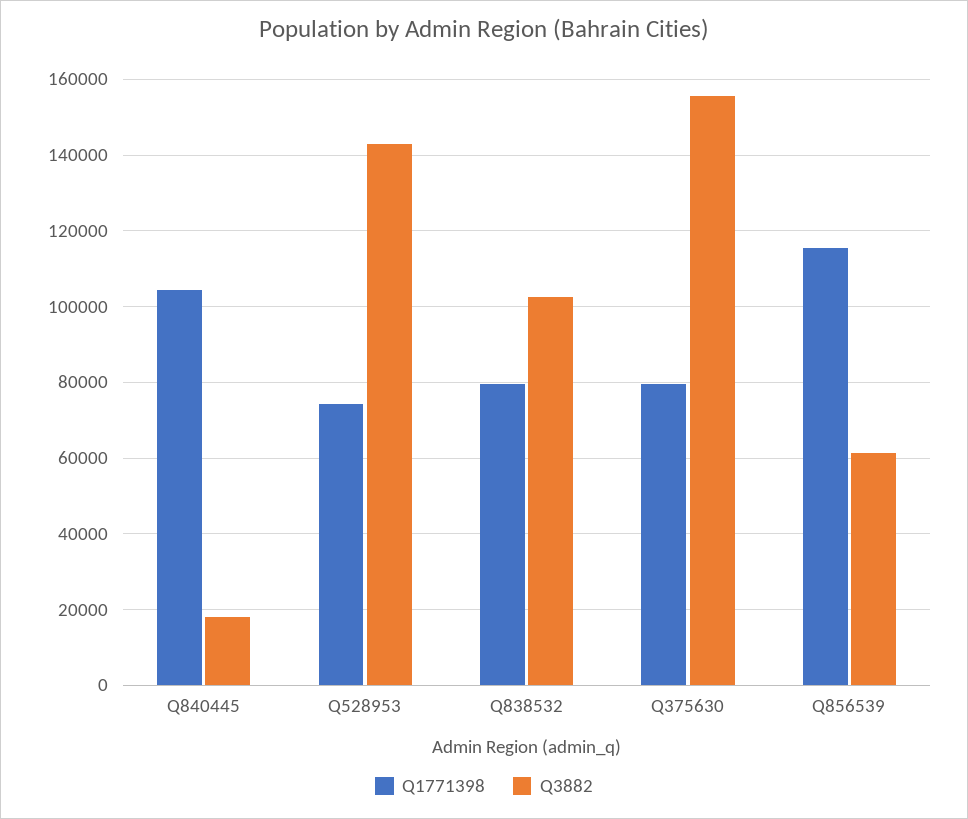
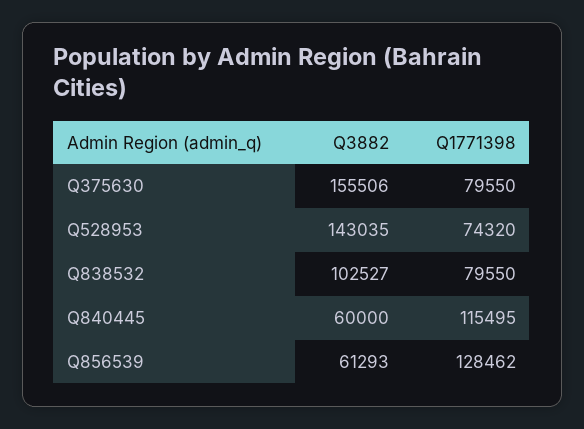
Q1771398, Q840445: 104000 -> 115495
Q3882, Q840445: 18000 -> 60000
Q1771398, Q856539: 116000 -> 128462

